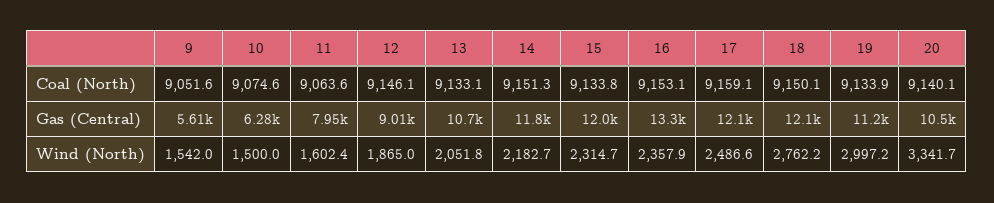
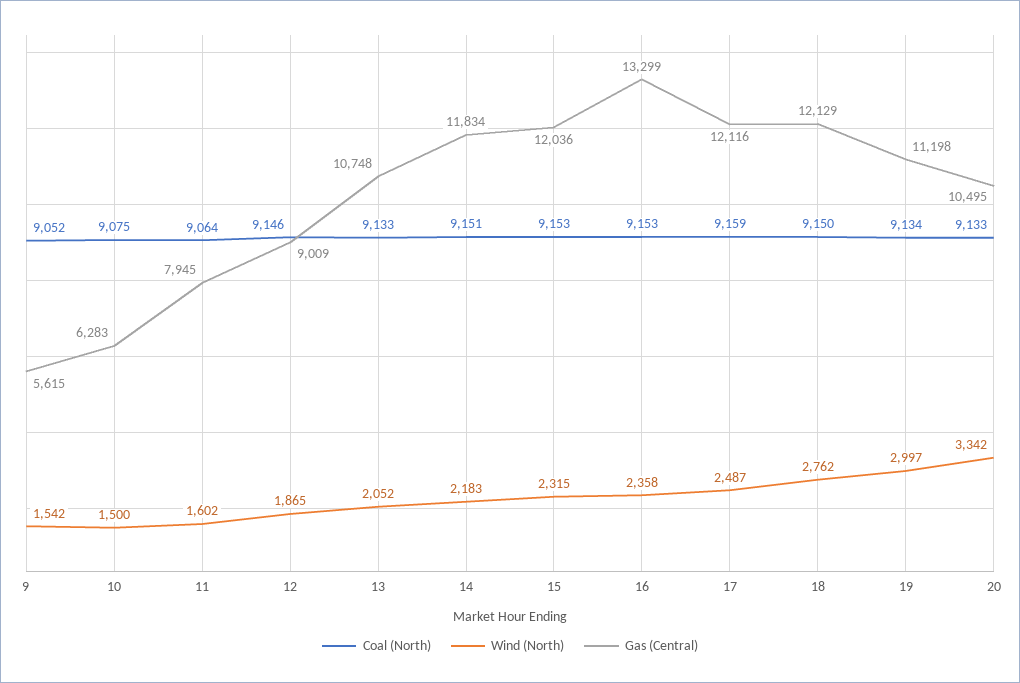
Coal (North), 15: 9133.8 -> 9153
Coal (North), 20: 9140.1 -> 9133

